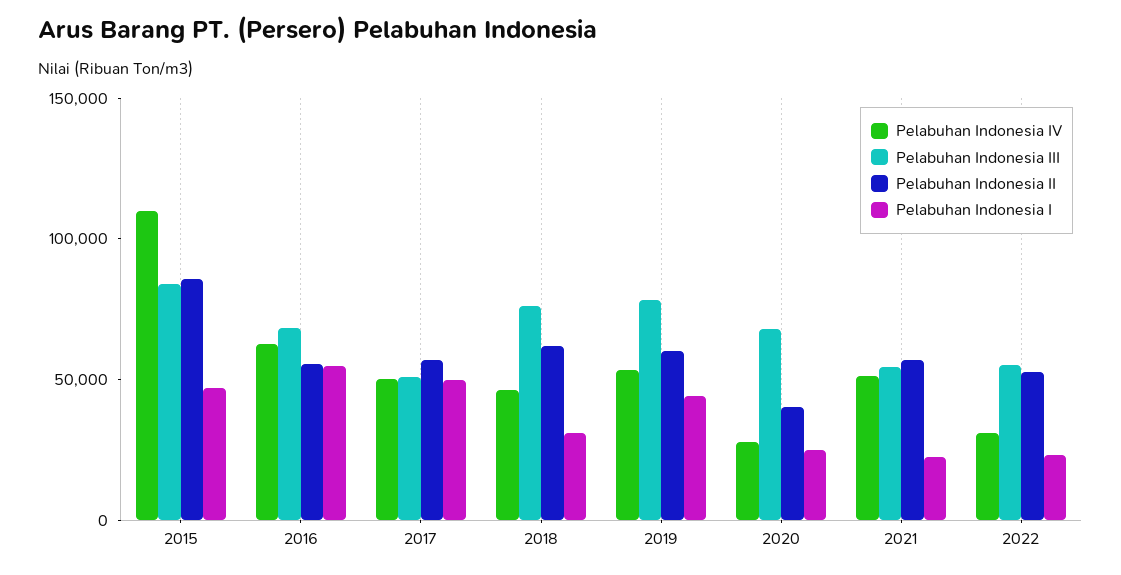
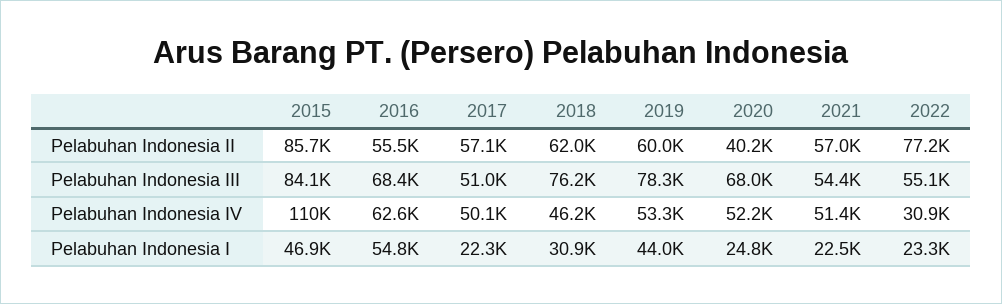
Pelabuhan Indonesia I, 2017: 50000 -> 22300
Pelabuhan Indonesia IV, 2020: 30000 -> 52200
Pelabuhan Indonesia II, 2022: 50000 -> 77200

